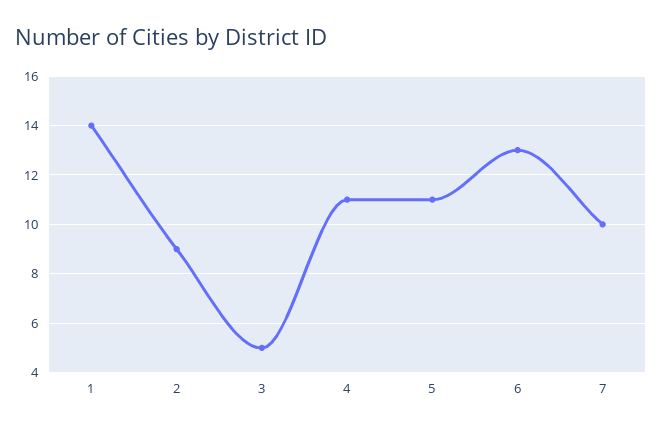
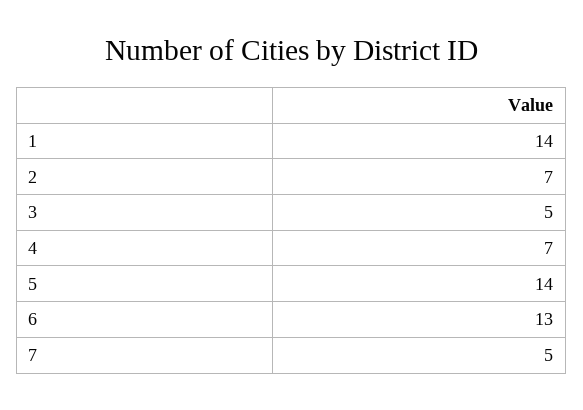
2: 9 -> 7
4: 11 -> 7
5: 11 -> 14
7: 10 -> 5

